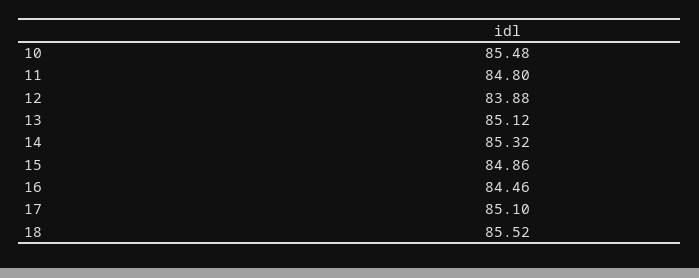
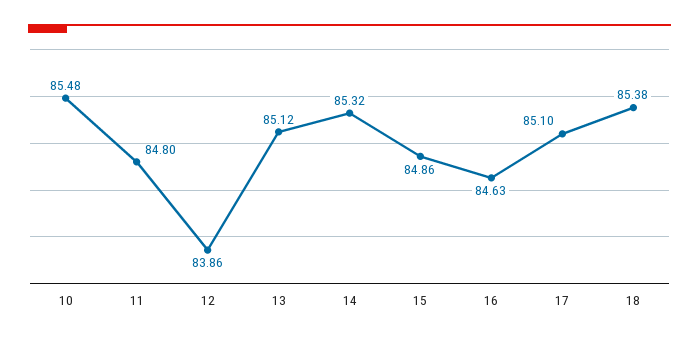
12: 83.88 -> 83.86
16: 84.46 -> 84.63
18: 85.52 -> 85.38

